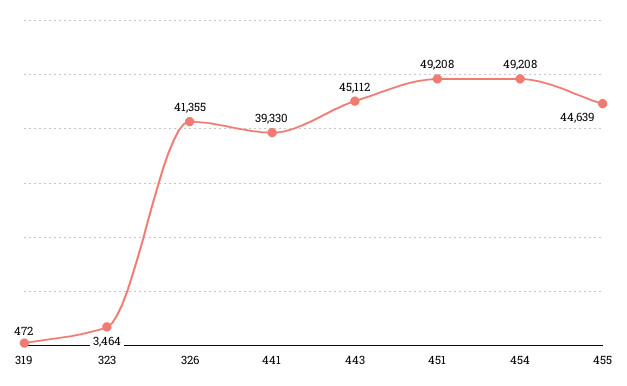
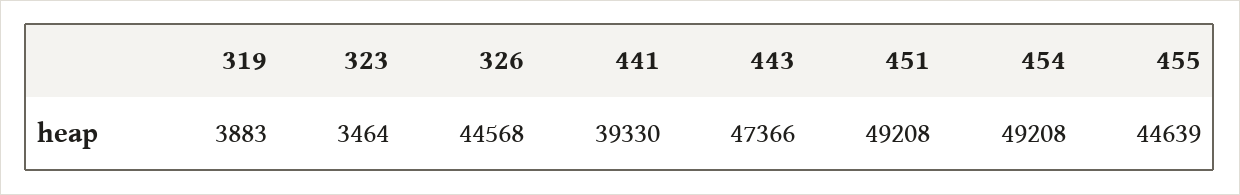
319: 472 -> 3883
326: 41355 -> 44568
443: 45112 -> 47366

